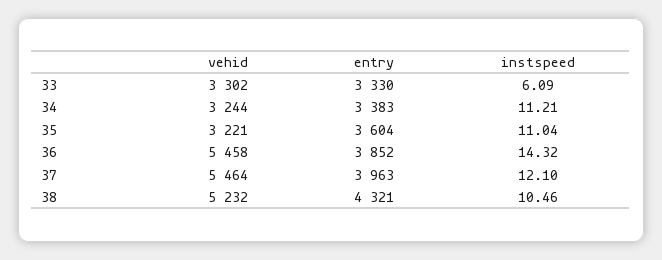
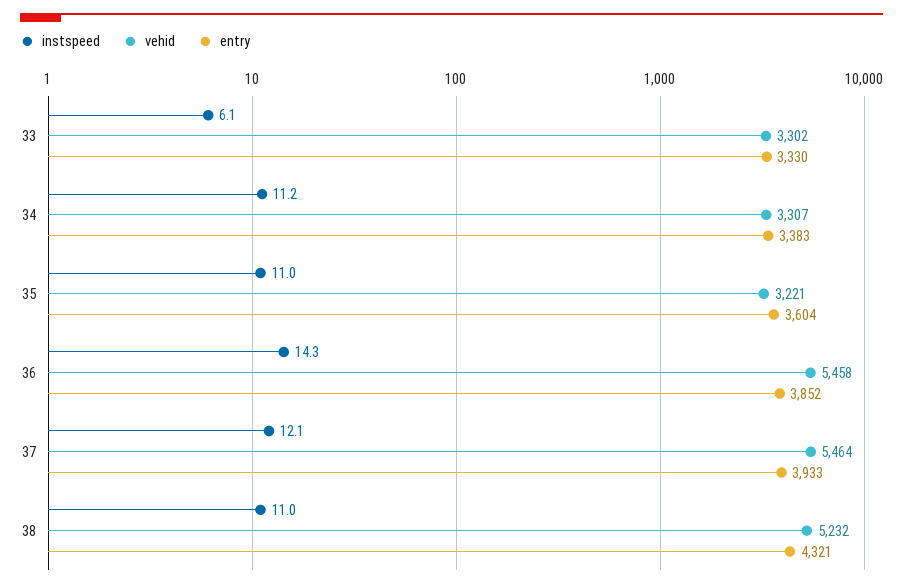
vehid, 34: 3244 -> 3307
entry, 37: 3963 -> 3933
instspeed, 38: 10.46 -> 11

